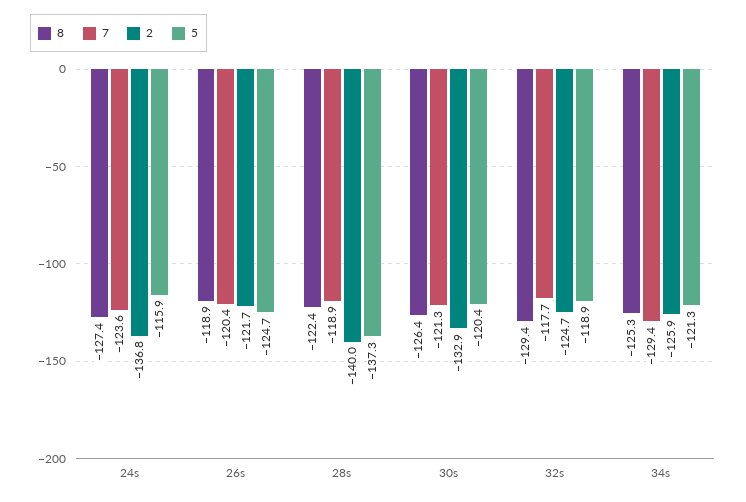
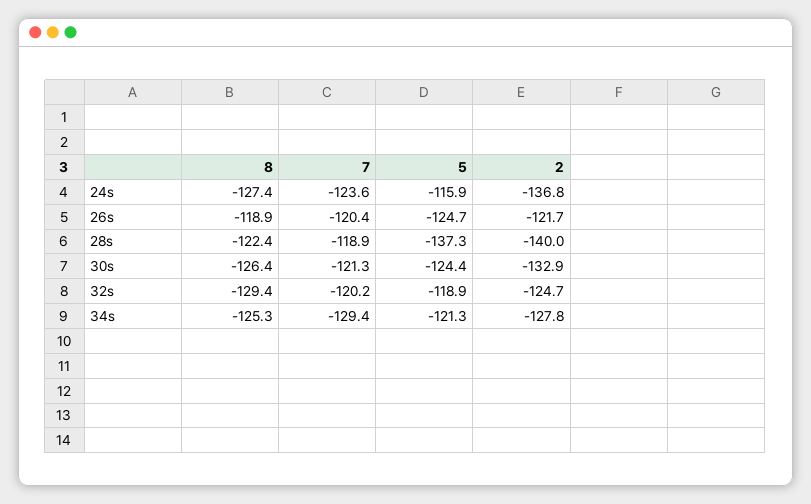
5, 30s: -120.4 -> -124.4
7, 32s: -117.7 -> -120.2
2, 34s: -125.9 -> -127.8

